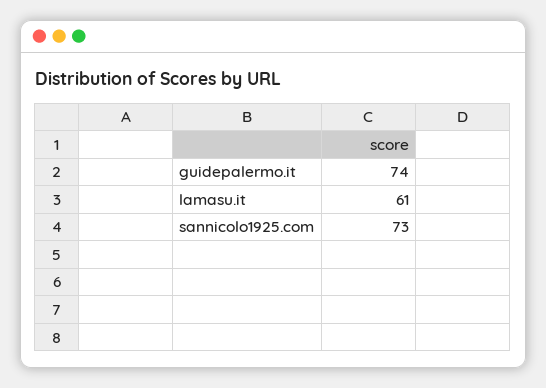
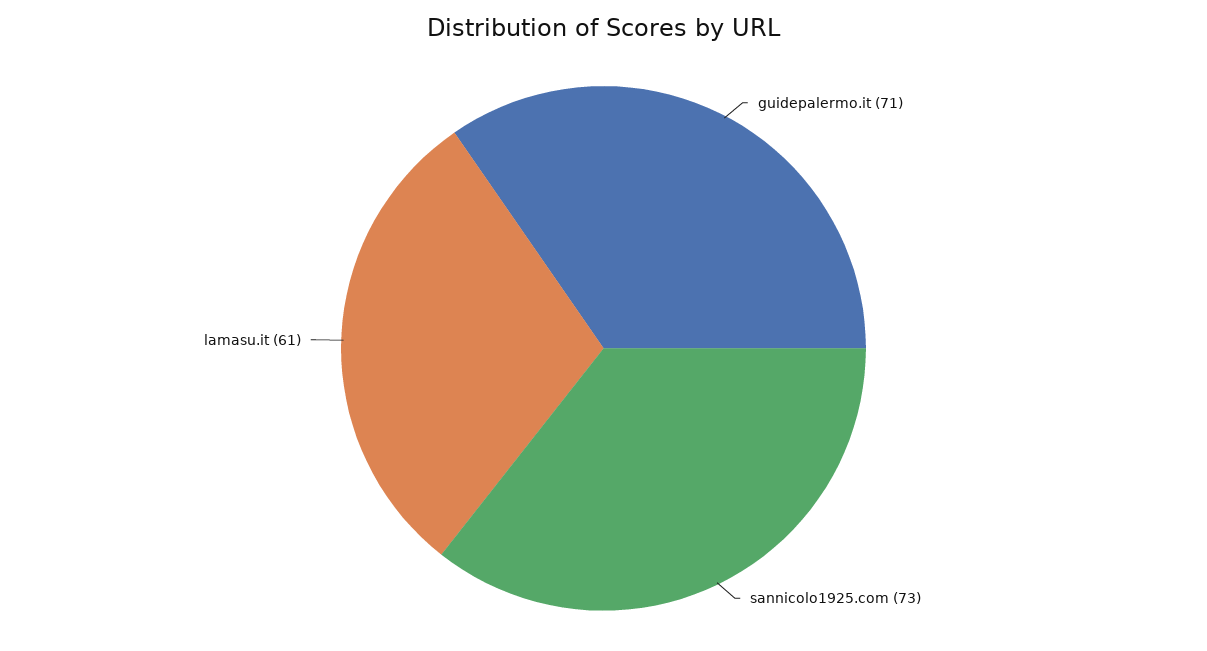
guidepalermo.it: 74 -> 71

